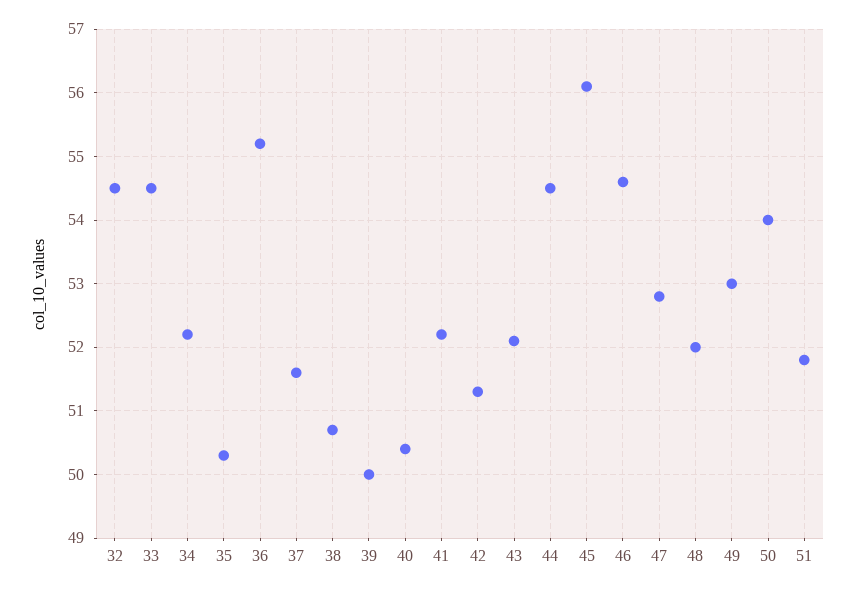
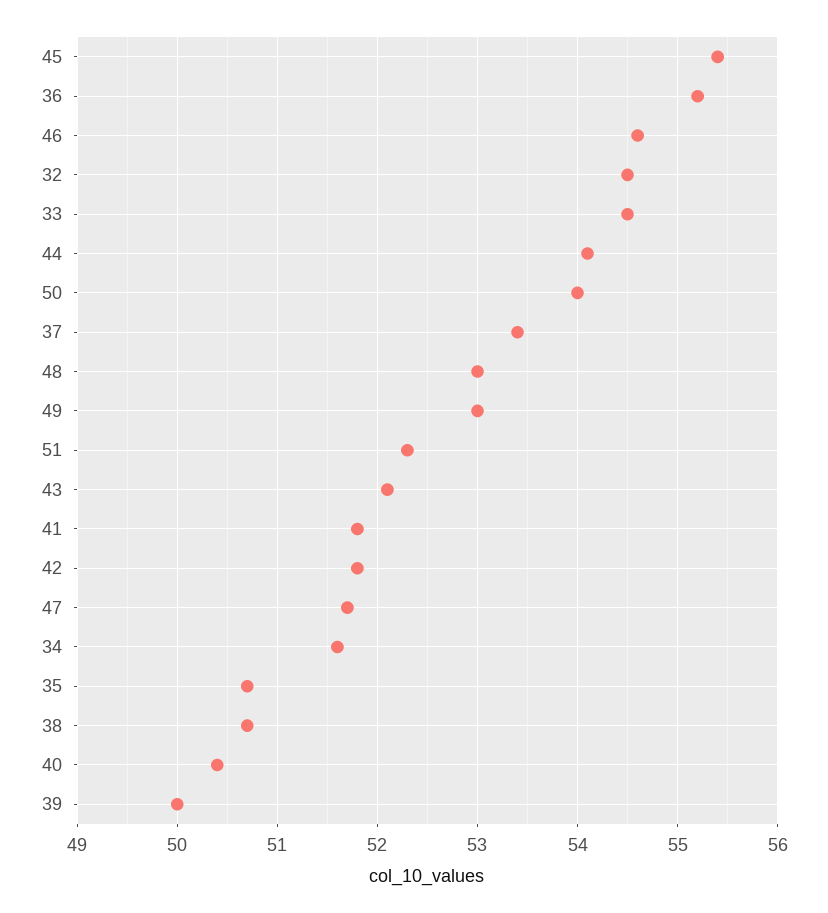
34: 52.2 -> 51.6
35: 50.3 -> 50.7
37: 51.6 -> 53.4
41: 52.2 -> 51.8
42: 51.3 -> 51.8
44: 54.5 -> 54.1
45: 56.1 -> 55.4
47: 52.8 -> 51.7
48: 52 -> 53
51: 51.8 -> 52.3

